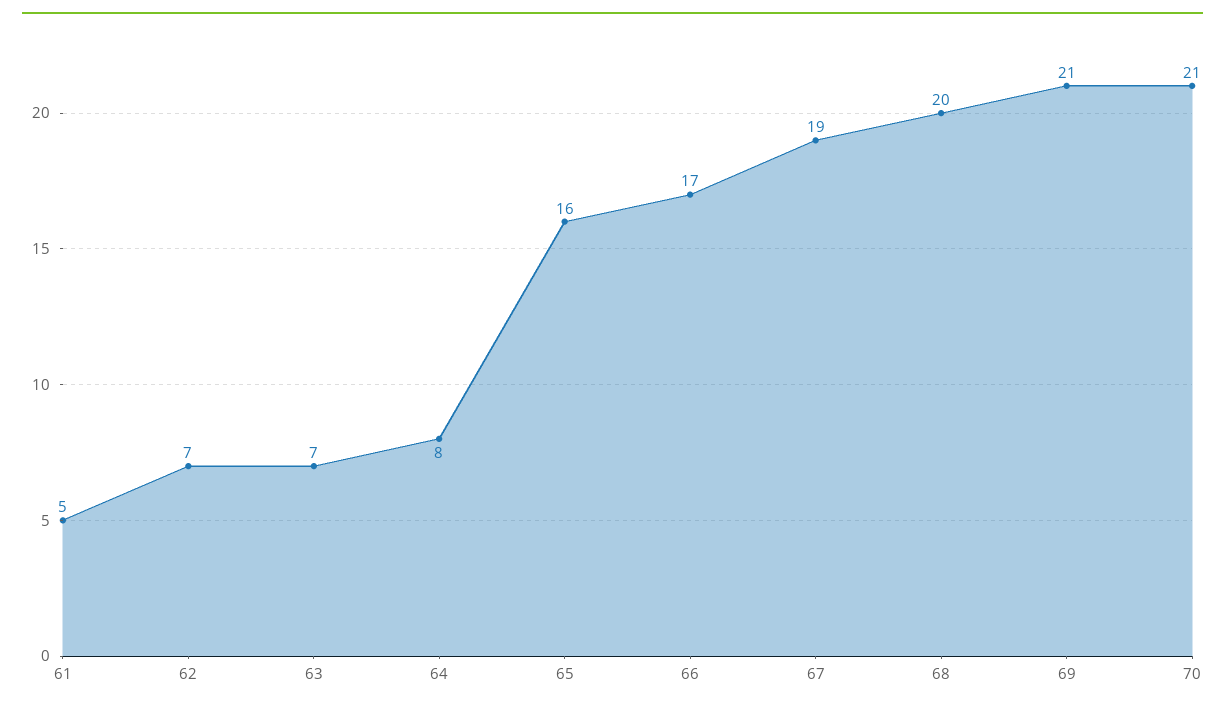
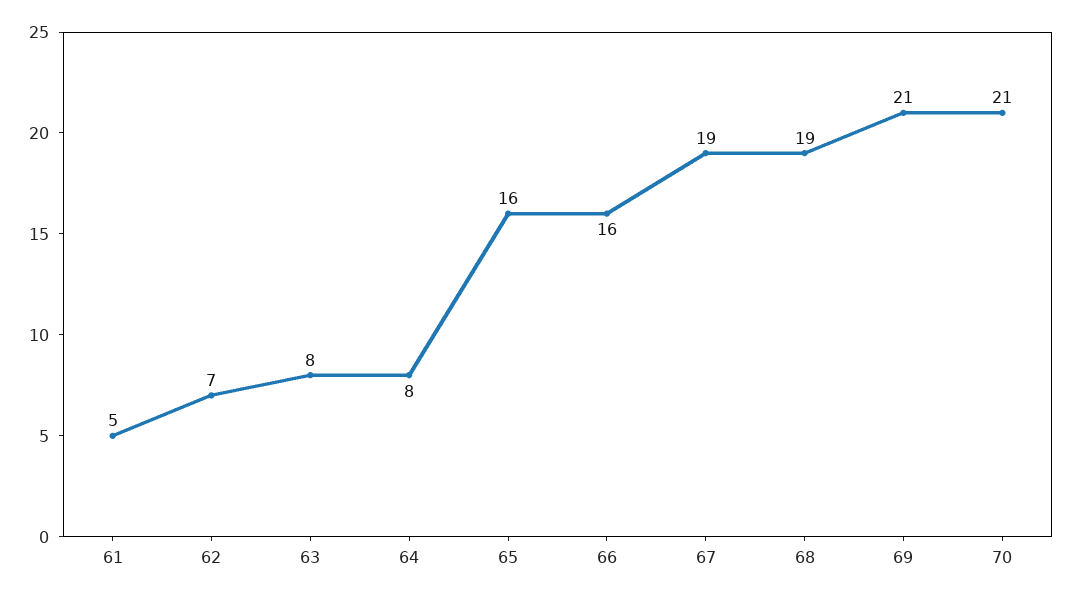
63: 7 -> 8
66: 17 -> 16
68: 20 -> 19

